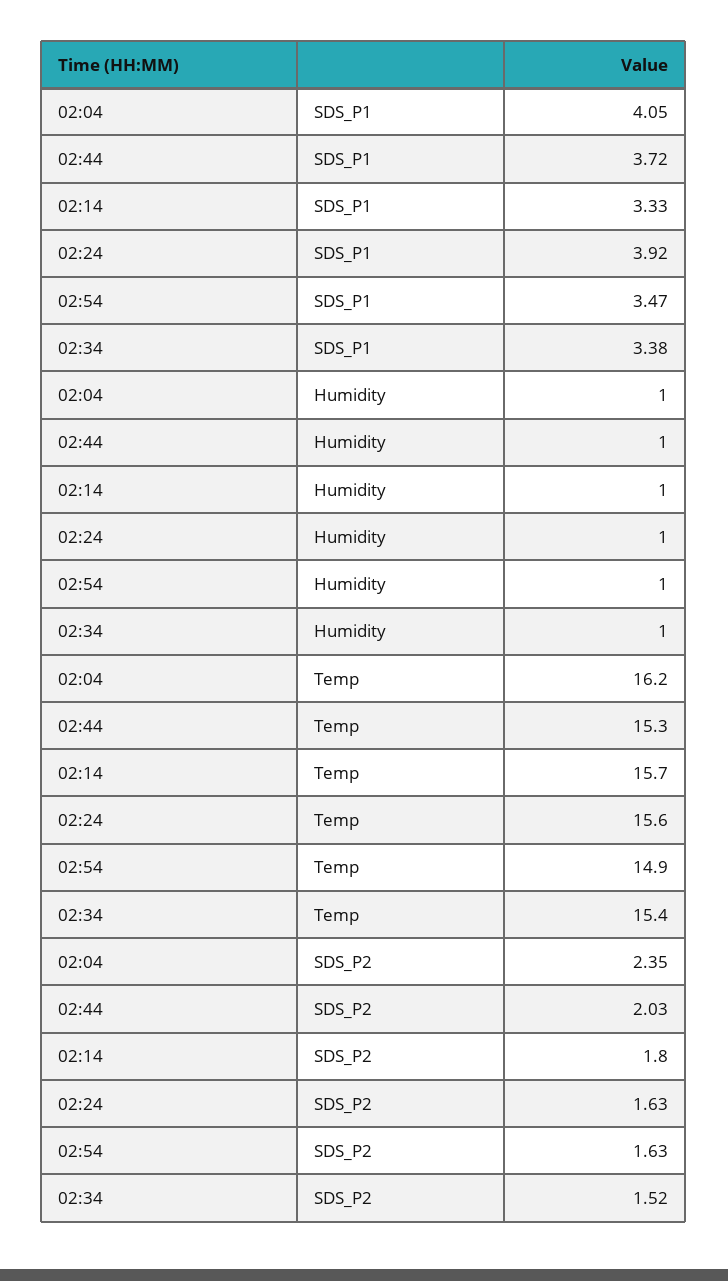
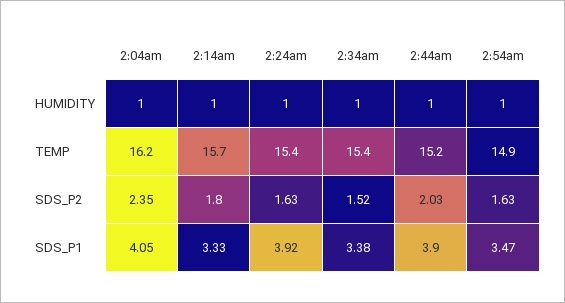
02:44, SDS_P1: 3.72 -> 3.9
02:44, Temp: 15.3 -> 15.2
02:24, Temp: 15.6 -> 15.4

